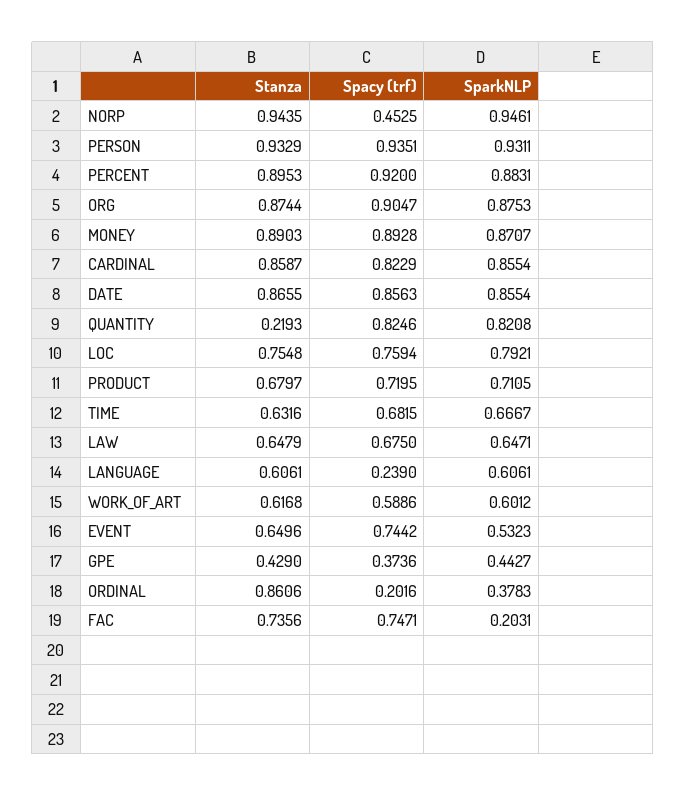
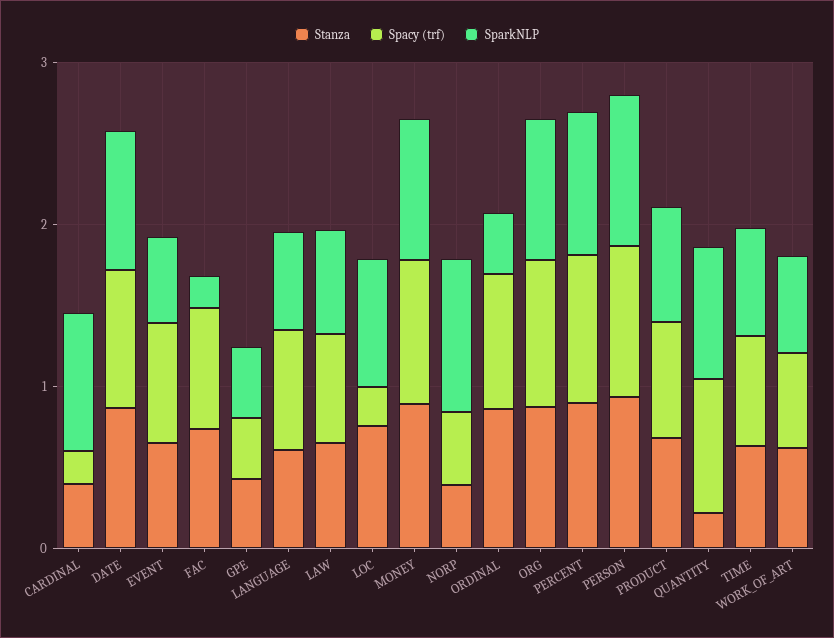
Stanza, NORP: 0.9435 -> 0.4
Stanza, CARDINAL: 0.8587 -> 0.4
Spacy (trf), CARDINAL: 0.8229 -> 0.2
Spacy (trf), LOC: 0.7594 -> 0.2
Spacy (trf), LANGUAGE: 0.239 -> 0.8
Spacy (trf), ORDINAL: 0.2016 -> 0.8

